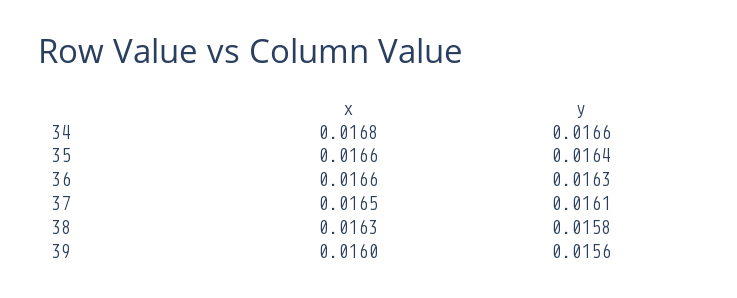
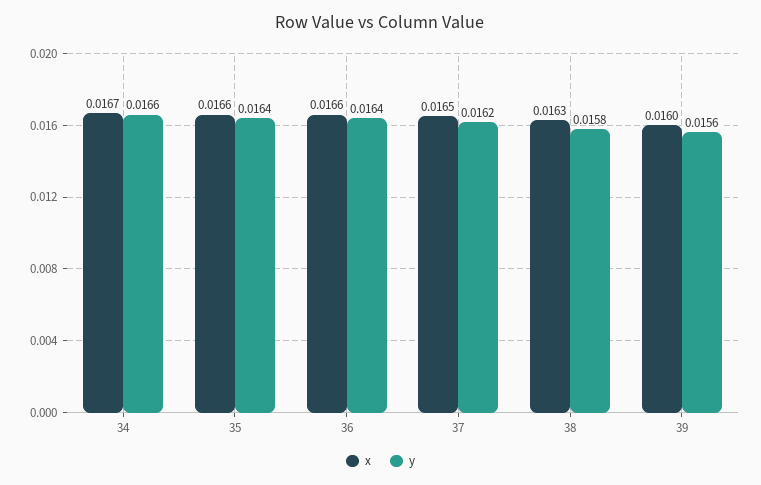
x, 34: 0.0168 -> 0.0167
y, 36: 0.0163 -> 0.0164
y, 37: 0.0161 -> 0.0162

